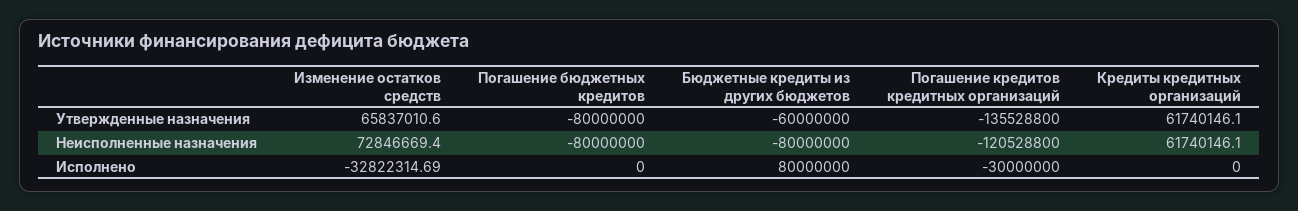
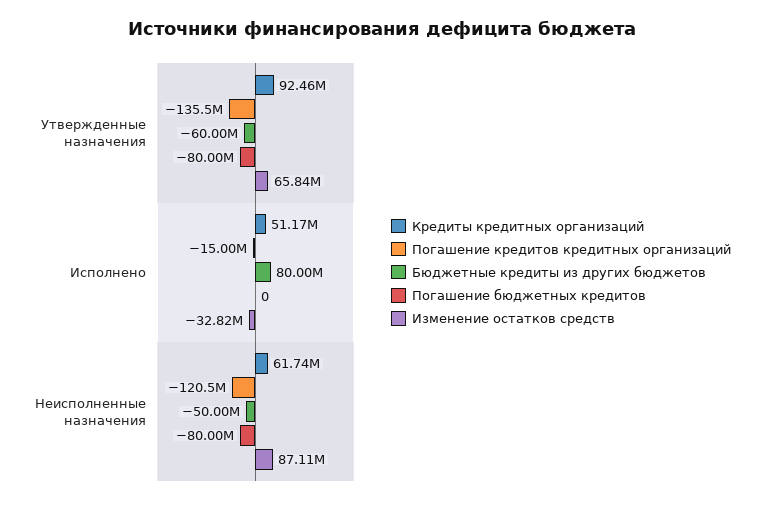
Кредиты кредитных организаций, Утвержденные назначения: 61740146.1 -> 92460000
Изменение остатков средств, Неисполненные назначения: 72846669.4 -> 87110000
Бюджетные кредиты из других бюджетов, Неисполненные назначения: -80000000 -> -50000000
Погашение кредитов кредитных организаций, Исполнено: -30000000 -> -15000000
Кредиты кредитных организаций, Исполнено: 0 -> 51170000

